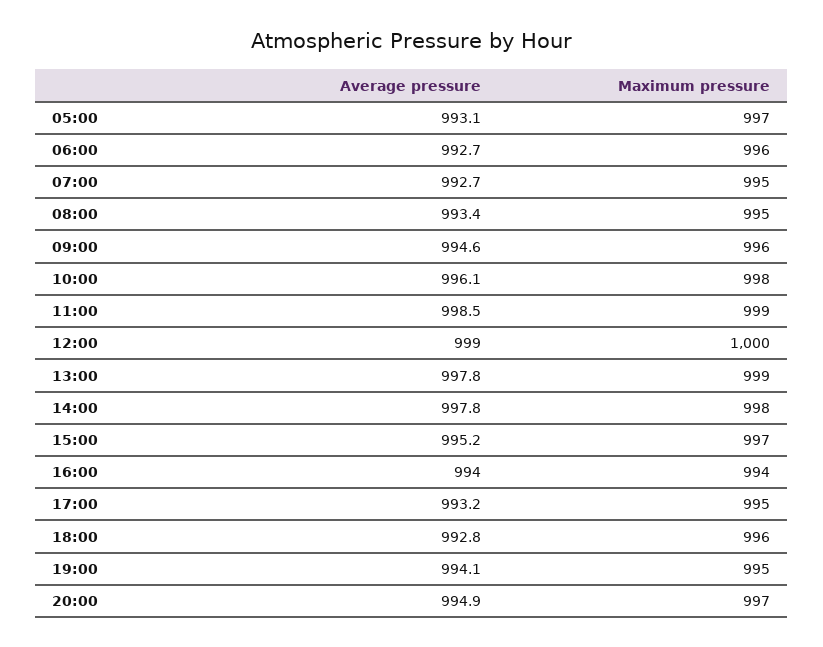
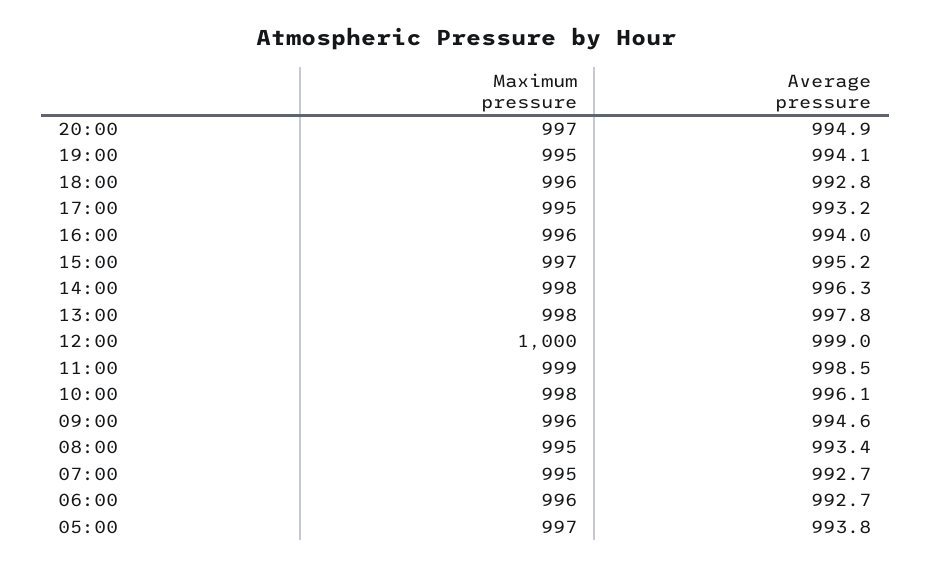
Average pressure, 05:00: 993.1 -> 993.8
Maximum pressure, 13:00: 999 -> 998
Average pressure, 14:00: 997.8 -> 996.3
Maximum pressure, 16:00: 994 -> 996

